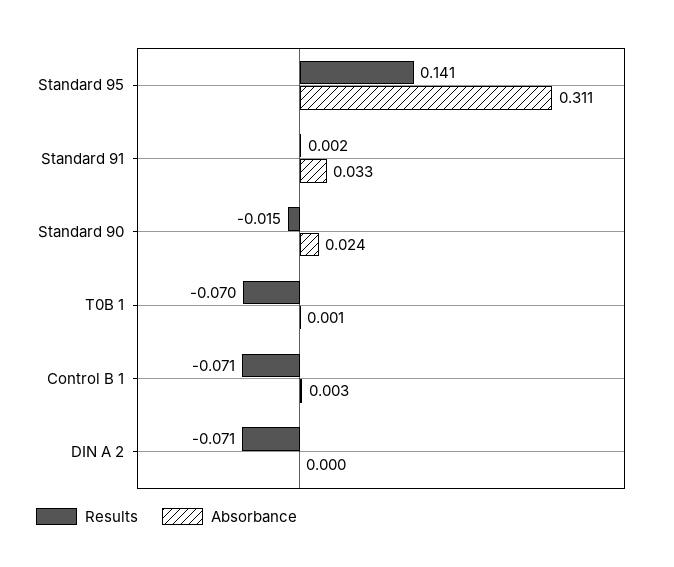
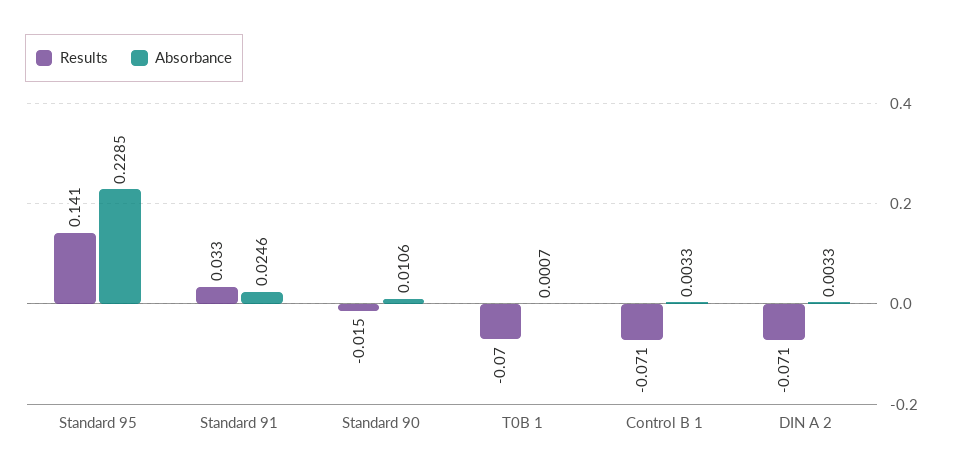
Absorbance, Standard 95: 0.311 -> 0.2285
Results, Standard 91: 0.002 -> 0.033
Absorbance, Standard 91: 0.033 -> 0.0246
Absorbance, Standard 90: 0.024 -> 0.0106
Absorbance, DIN A 2: 0 -> 0.0033

